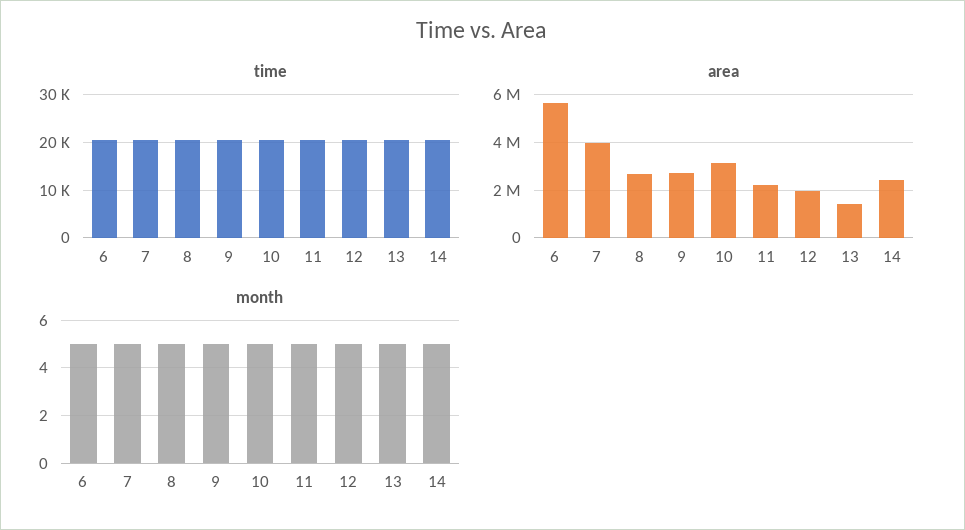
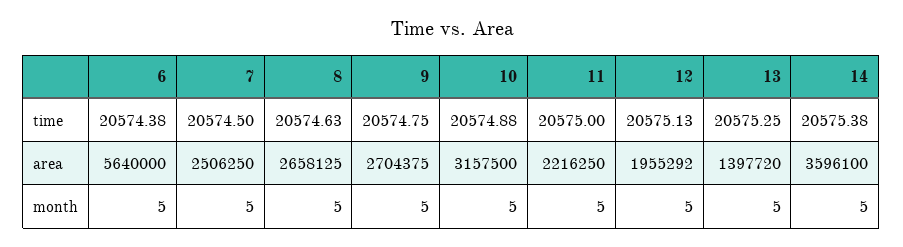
area, 7: 4000000 -> 2506250
area, 14: 2500000 -> 3596100

